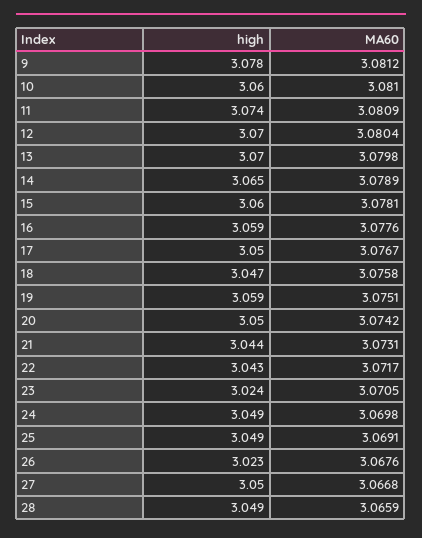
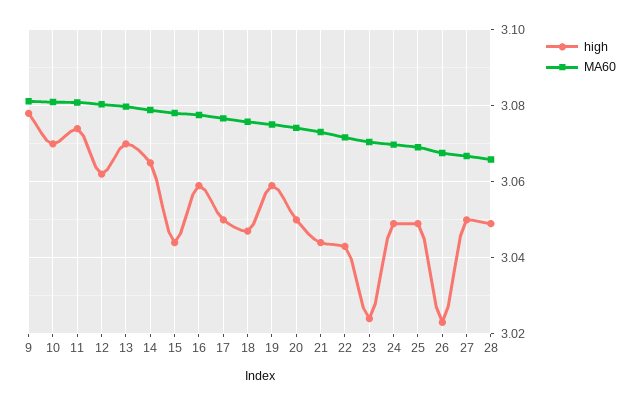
high, 10: 3.06 -> 3.07
high, 12: 3.07 -> 3.062
high, 15: 3.06 -> 3.044

